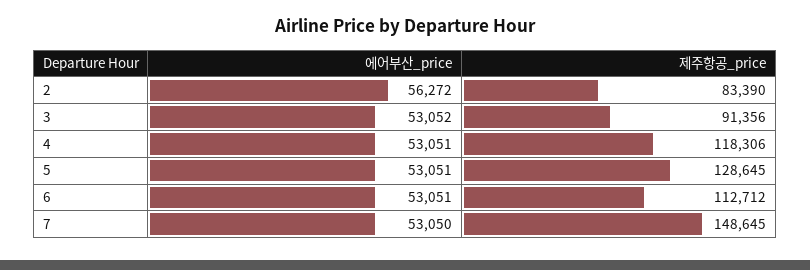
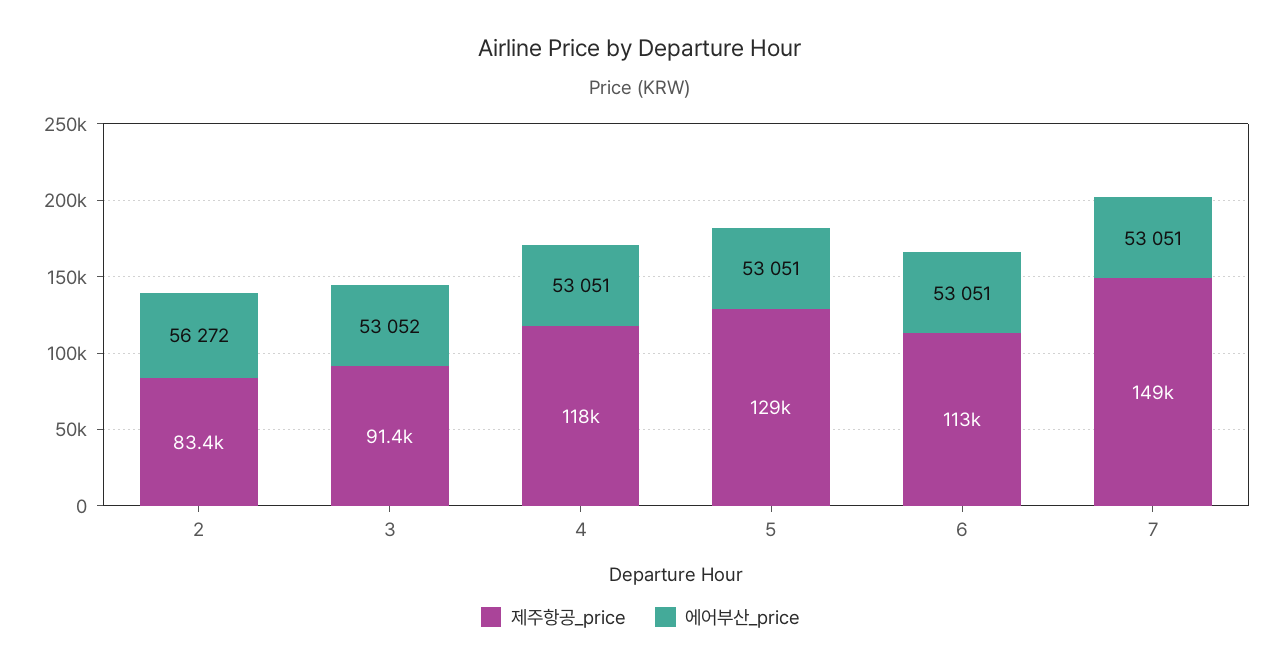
에어부산_price, 7: 53050 -> 53051

